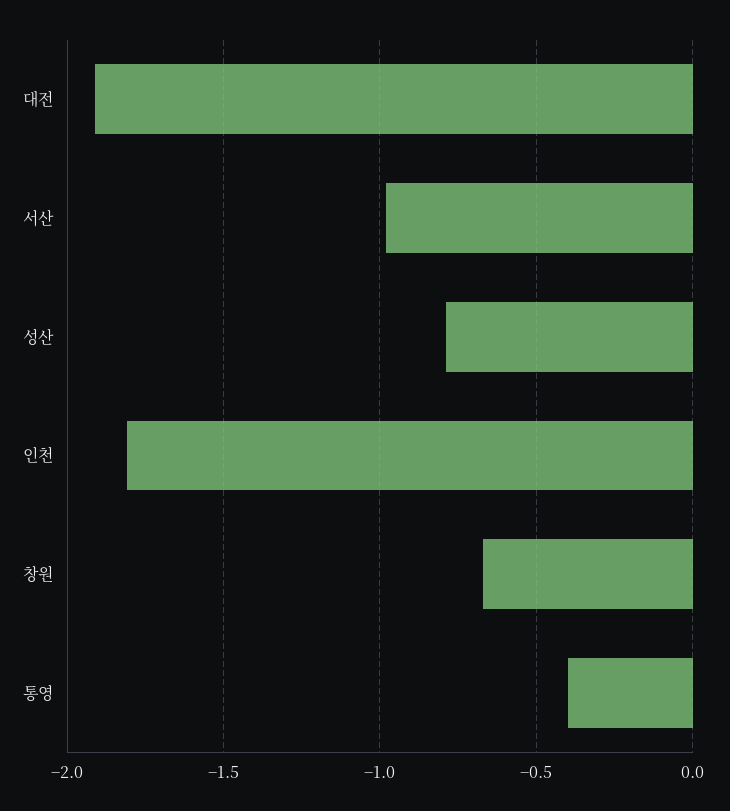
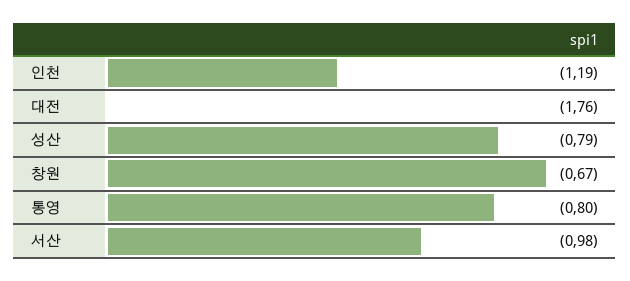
대전: -1.9 -> -1.76
인천: -1.8 -> -1.19
통영: -0.4 -> -0.8

